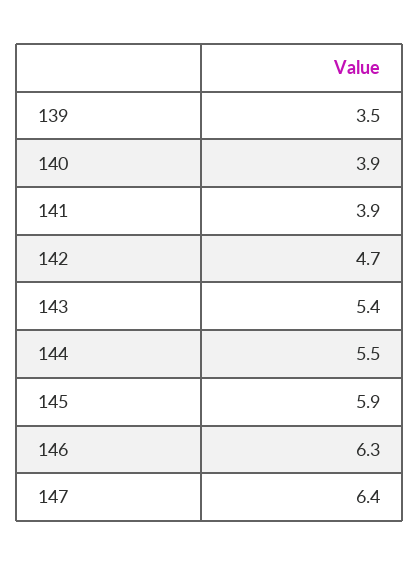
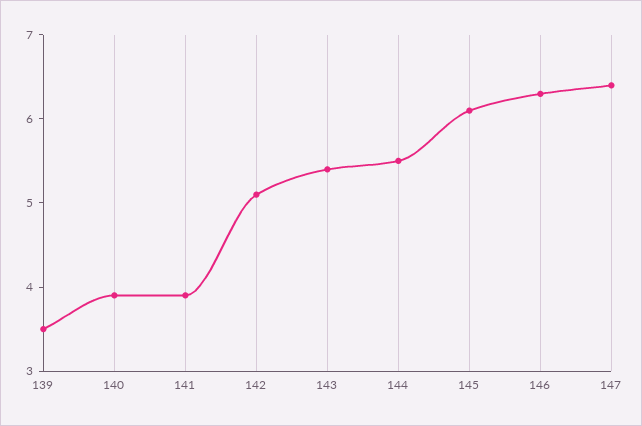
142: 4.7 -> 5.1
145: 5.9 -> 6.1

